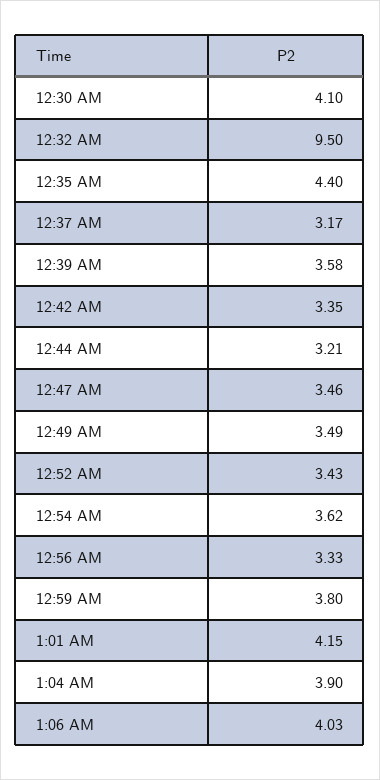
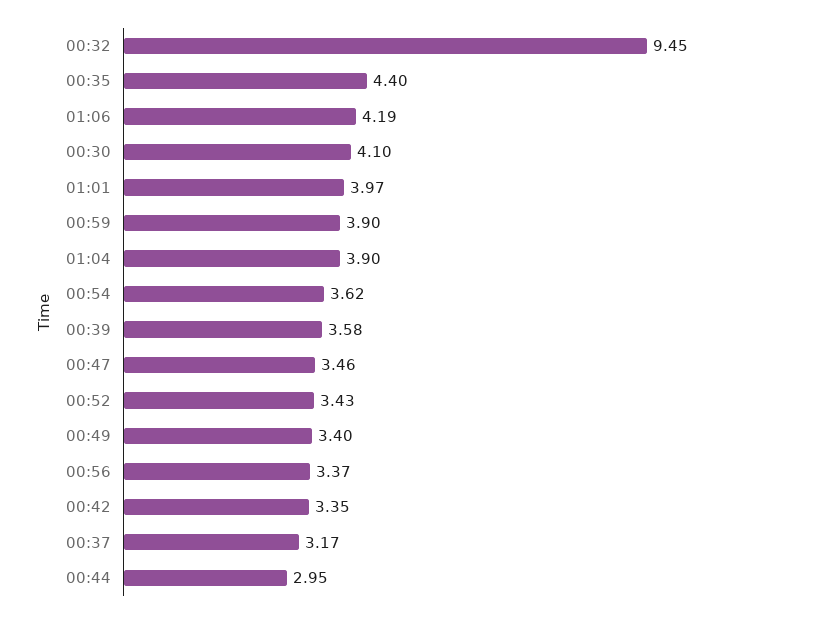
12:32 AM: 9.5 -> 9.45
12:44 AM: 3.21 -> 2.95
12:49 AM: 3.49 -> 3.4
12:56 AM: 3.33 -> 3.37
12:59 AM: 3.8 -> 3.9
1:01 AM: 4.15 -> 3.97
1:06 AM: 4.03 -> 4.19

